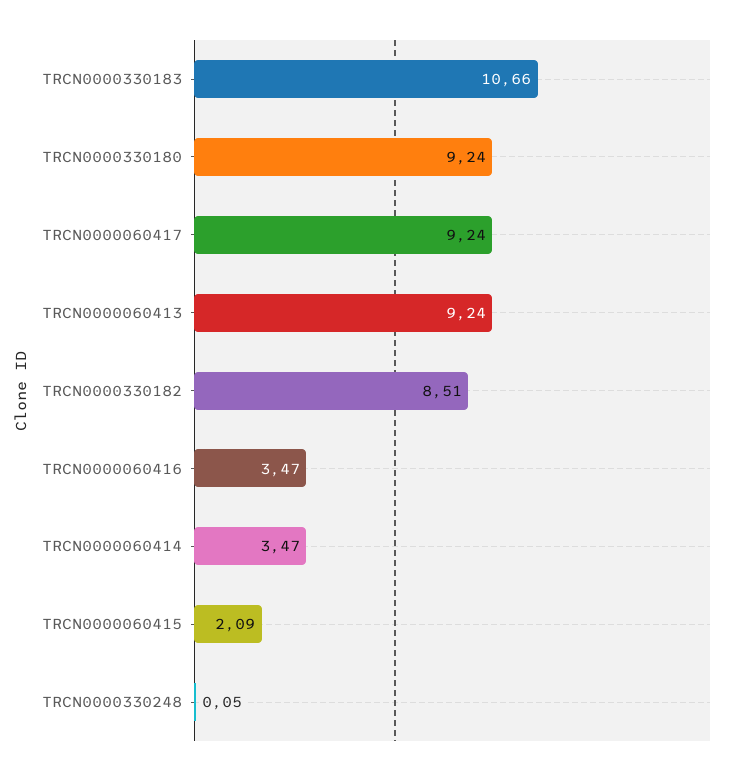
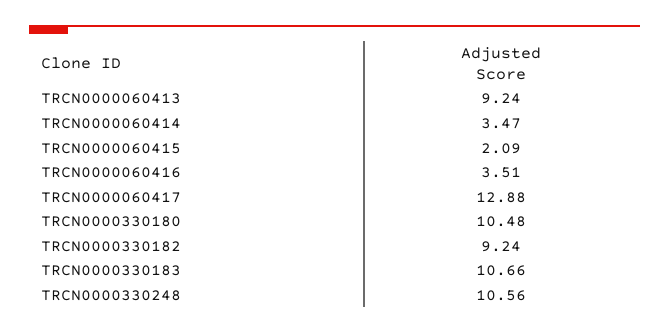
TRCN0000330180: 9.24 -> 10.48
TRCN0000060417: 9.24 -> 12.88
TRCN0000330182: 8.51 -> 9.24
TRCN0000060416: 3.47 -> 3.51
TRCN0000330248: 0.05 -> 10.56

